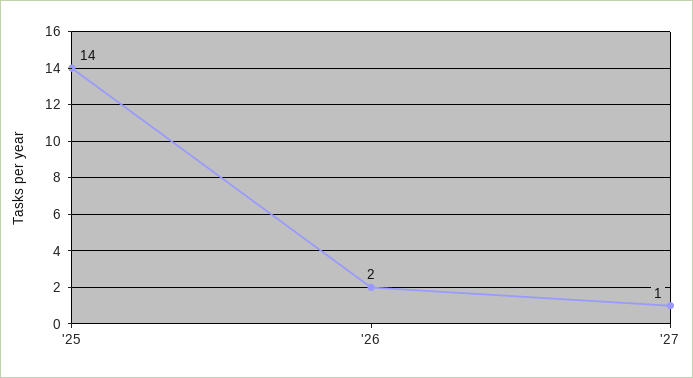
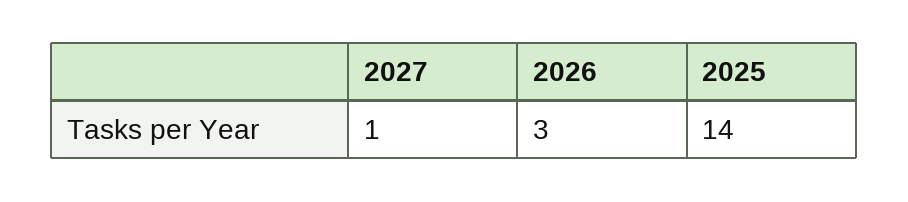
'26: 2 -> 3

